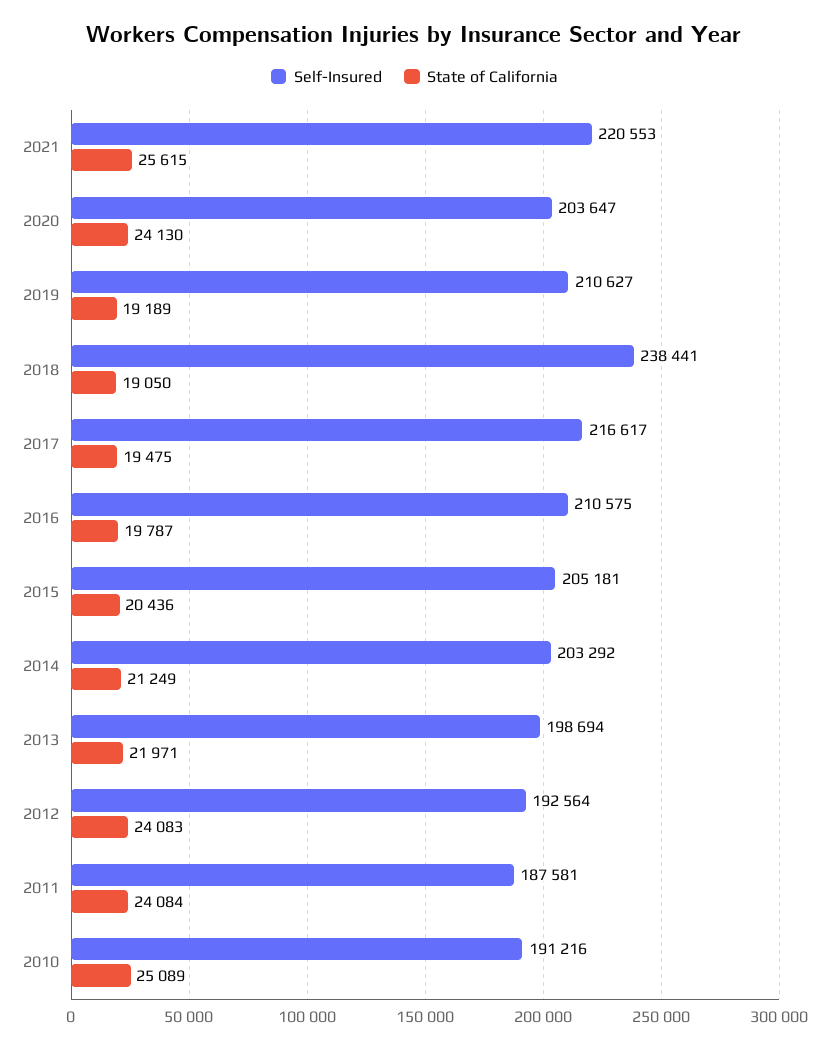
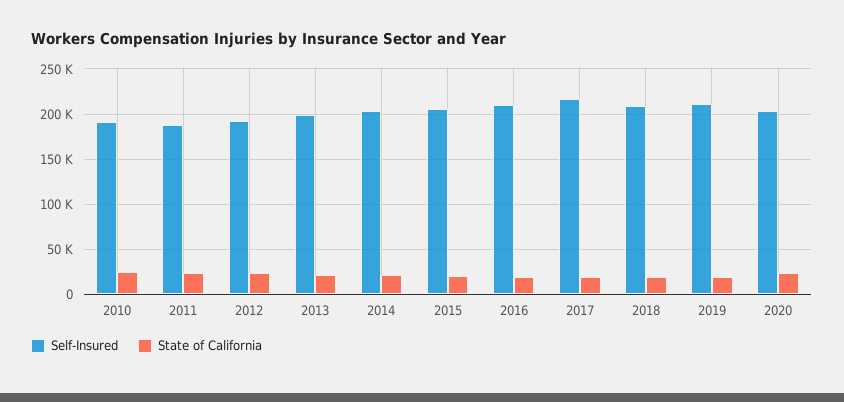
Self-Insured, 2021: 220553 -> none
State of California, 2021: 25615 -> none
Self-Insured, 2018: 238441 -> 210000

